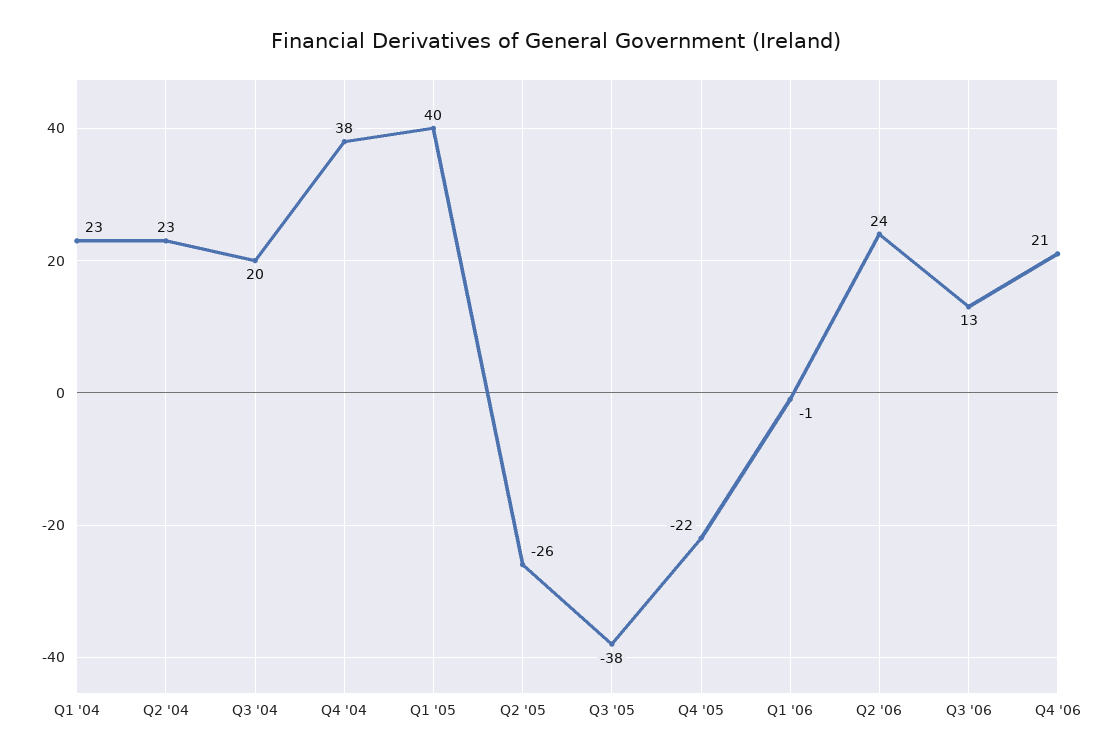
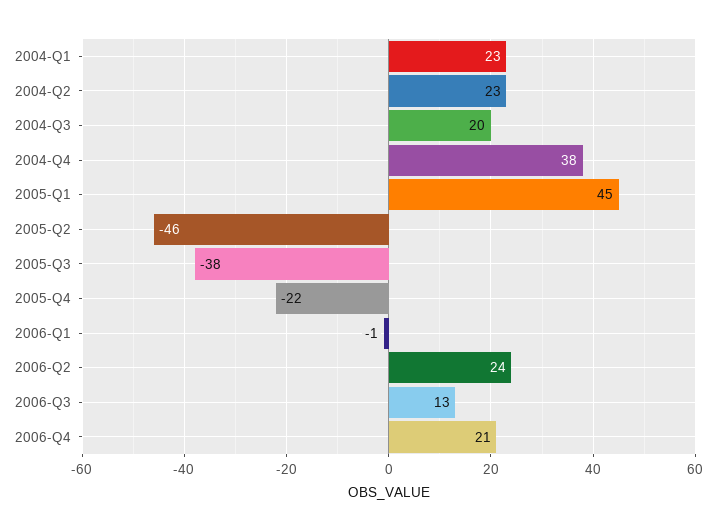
Q1 '05: 40 -> 45
Q2 '05: -26 -> -46

